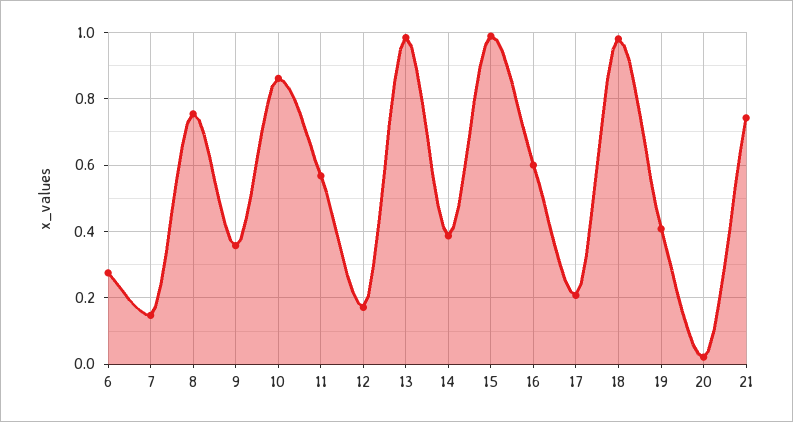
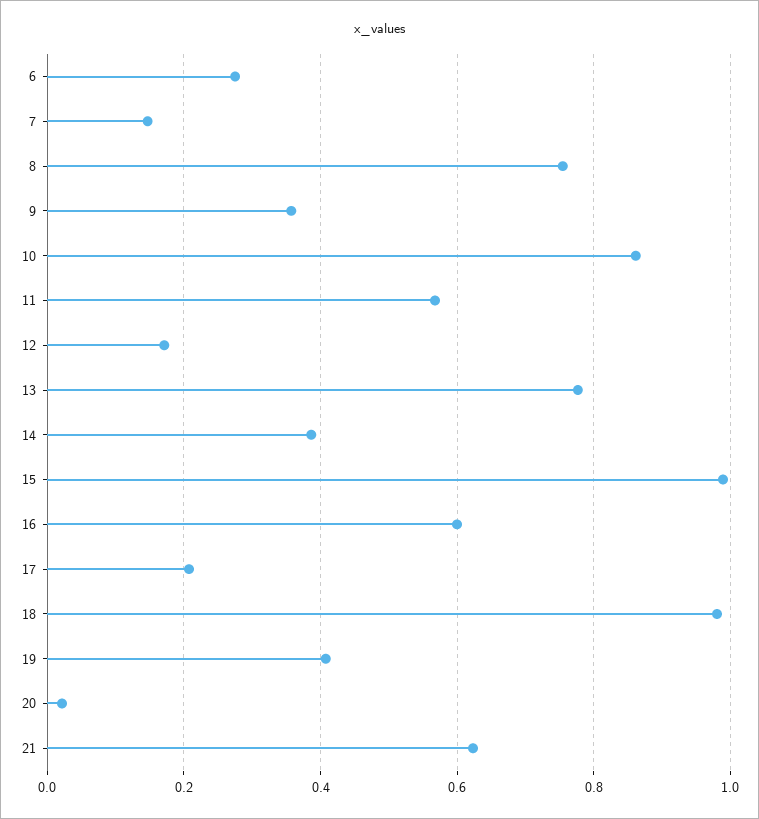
13: 0.98 -> 0.78
21: 0.74 -> 0.62

